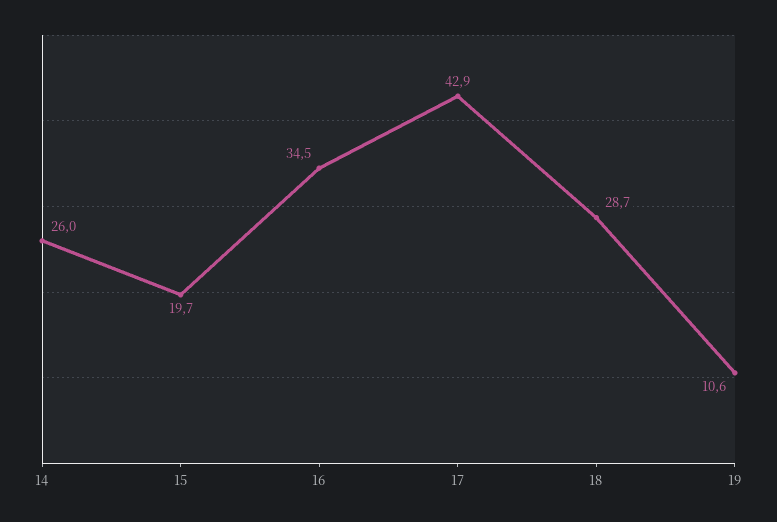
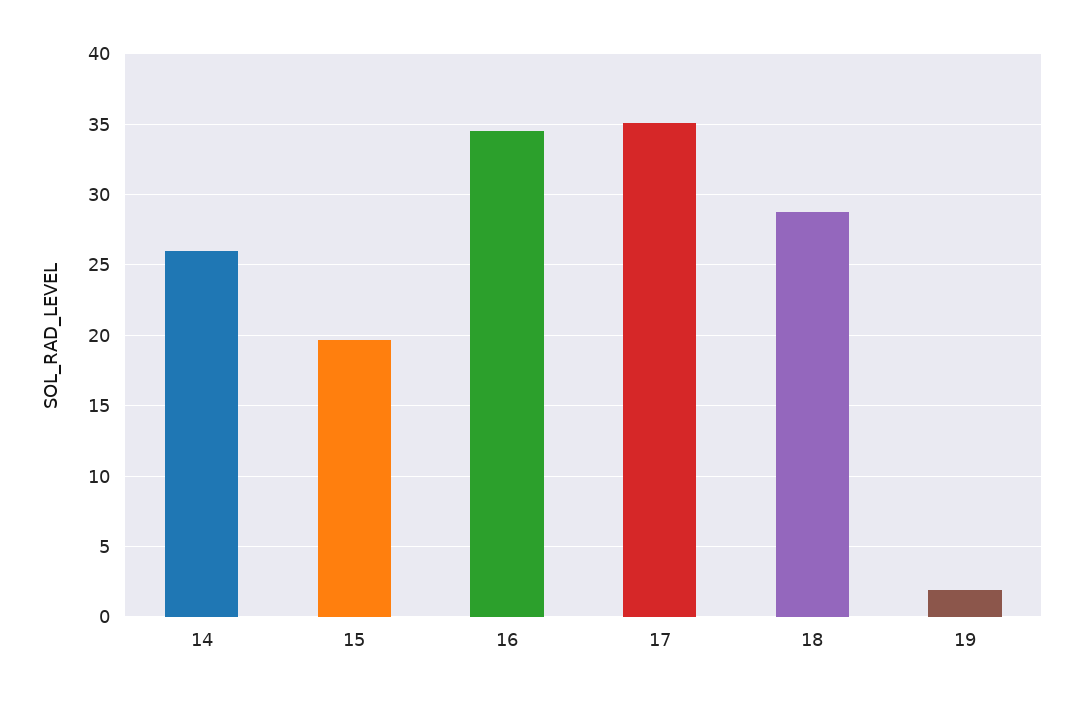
17: 42.9 -> 35
19: 10.6 -> 2

